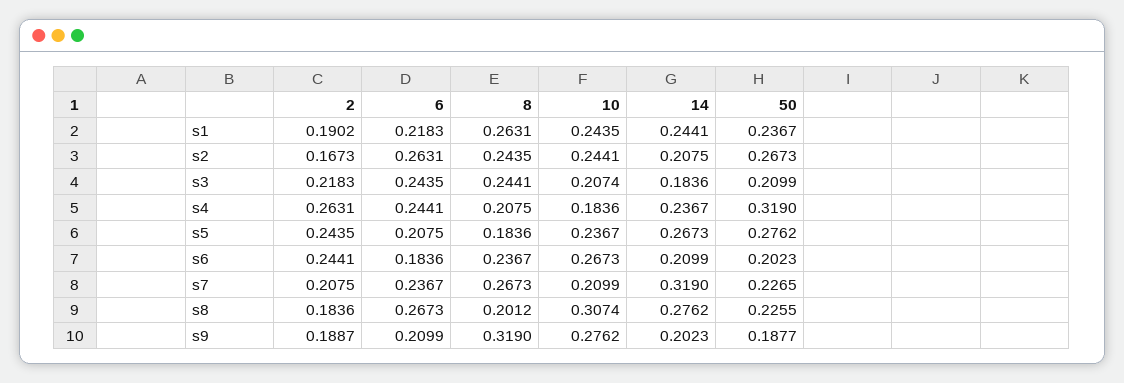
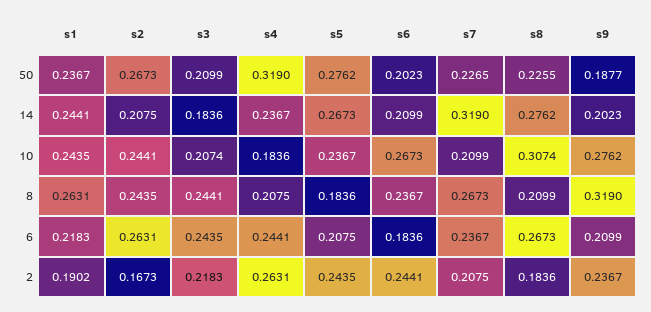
8, s8: 0.2012 -> 0.2099
2, s9: 0.1887 -> 0.2367

